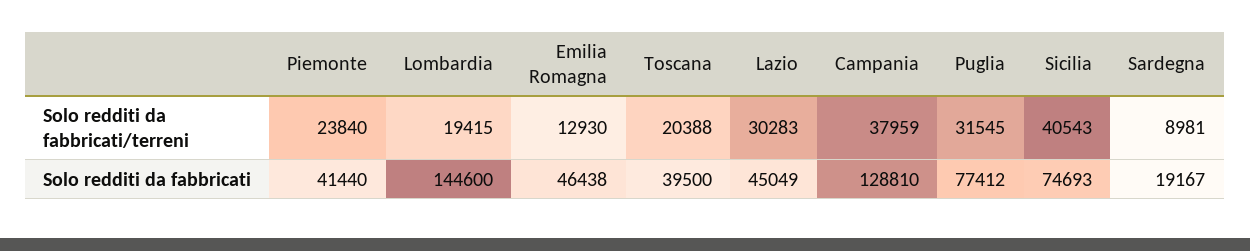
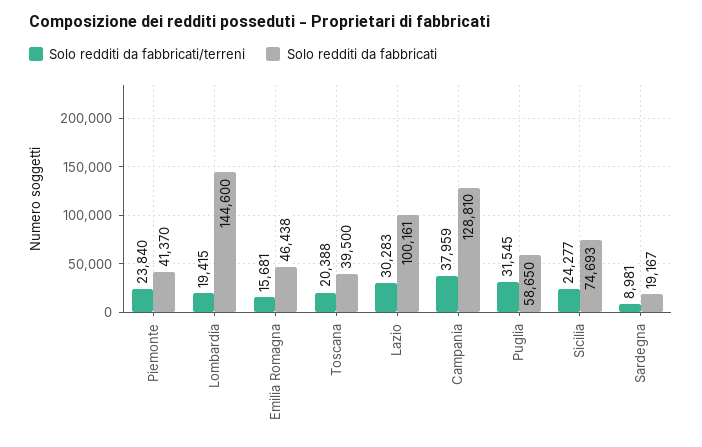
Solo redditi da fabbricati/terreni, Emilia Romagna: 12930 -> 15681
Solo redditi da fabbricati/terreni, Sicilia: 40543 -> 24277
Solo redditi da fabbricati, Piemonte: 41440 -> 41370
Solo redditi da fabbricati, Lazio: 45049 -> 100161
Solo redditi da fabbricati, Puglia: 77412 -> 58650

